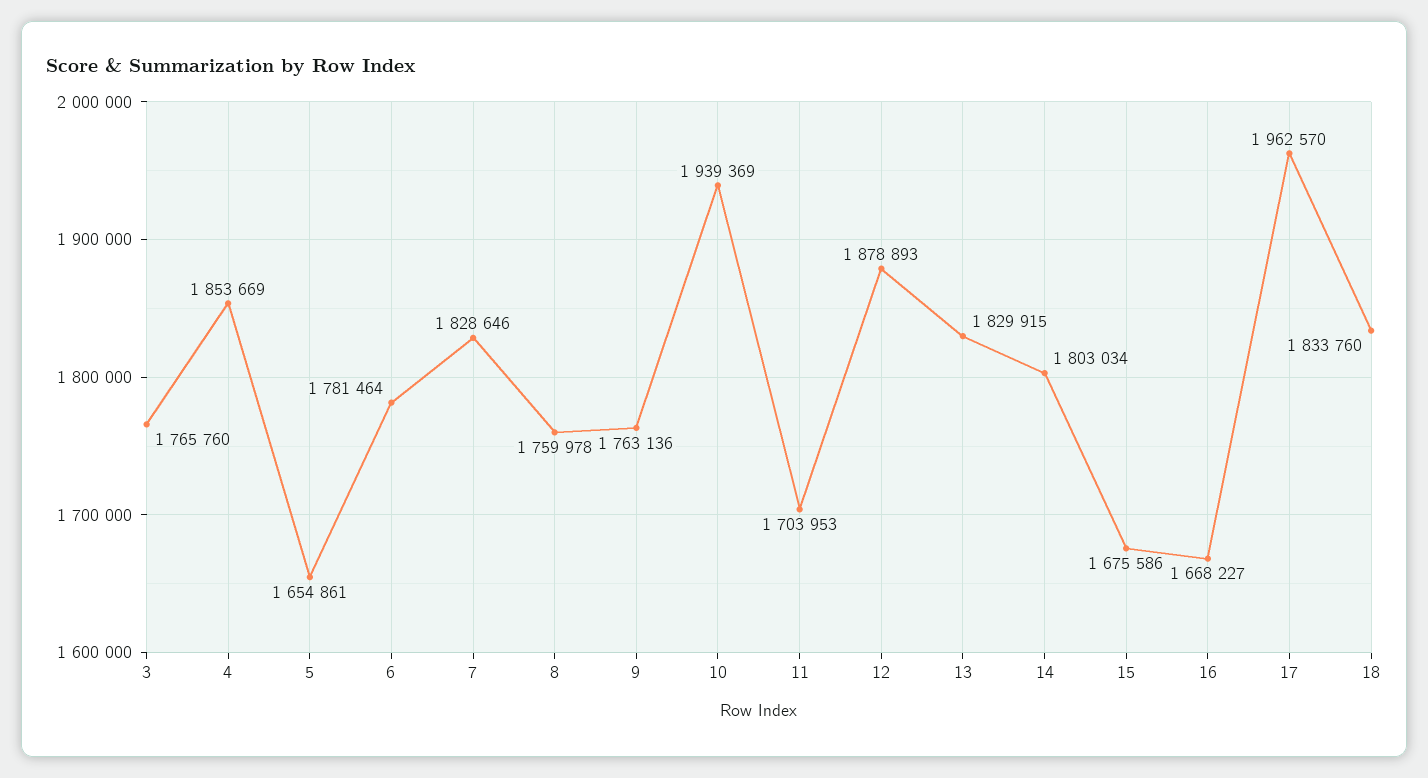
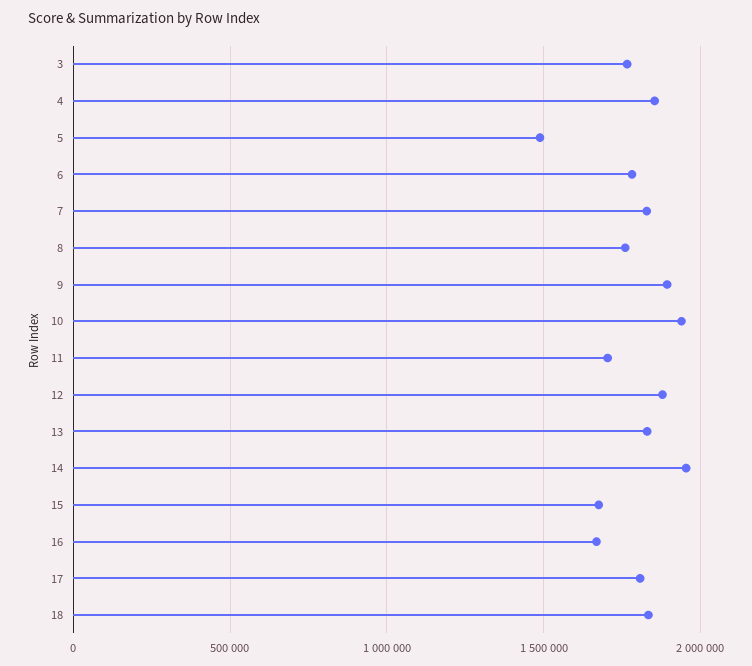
5: 1654861 -> 1500000
9: 1763136 -> 1900000
14: 1803034 -> 1950000
17: 1962570 -> 1800000

